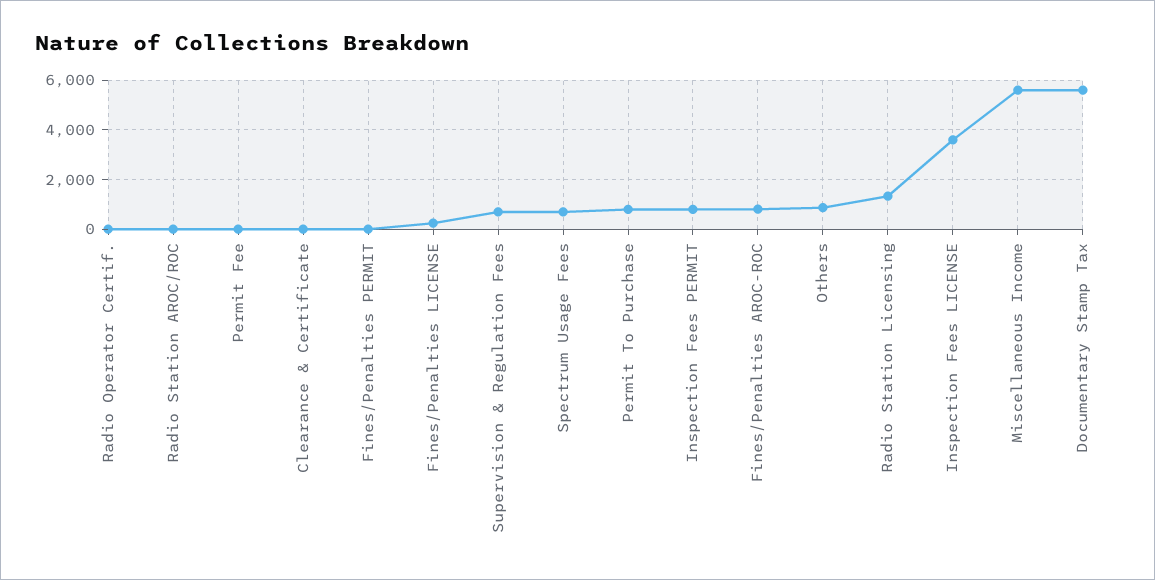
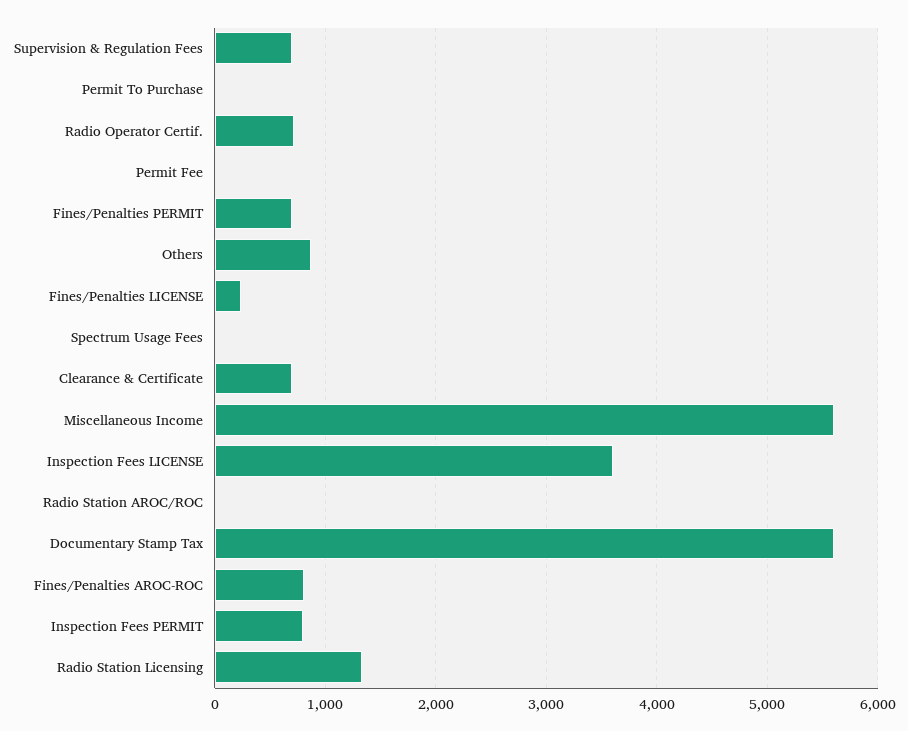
Radio Operator Certif.: 0 -> 700
Clearance & Certificate: 0 -> 700
Fines/Penalties PERMIT: 0 -> 700
Spectrum Usage Fees: 750 -> 0
Permit To Purchase: 750 -> 0

